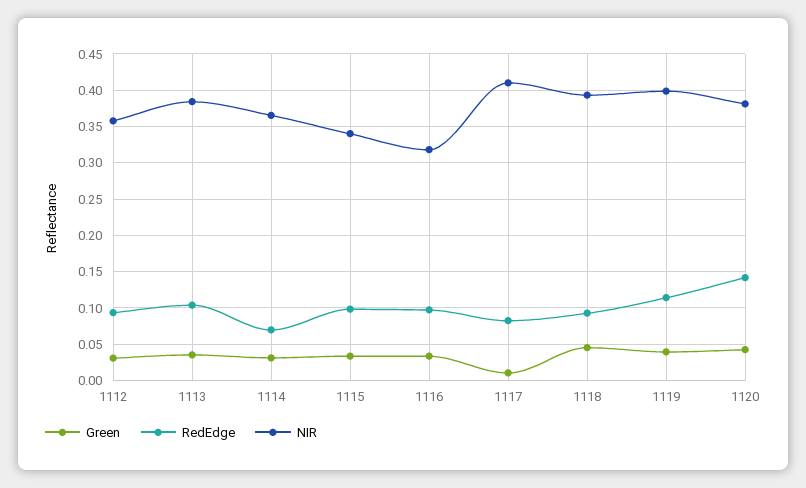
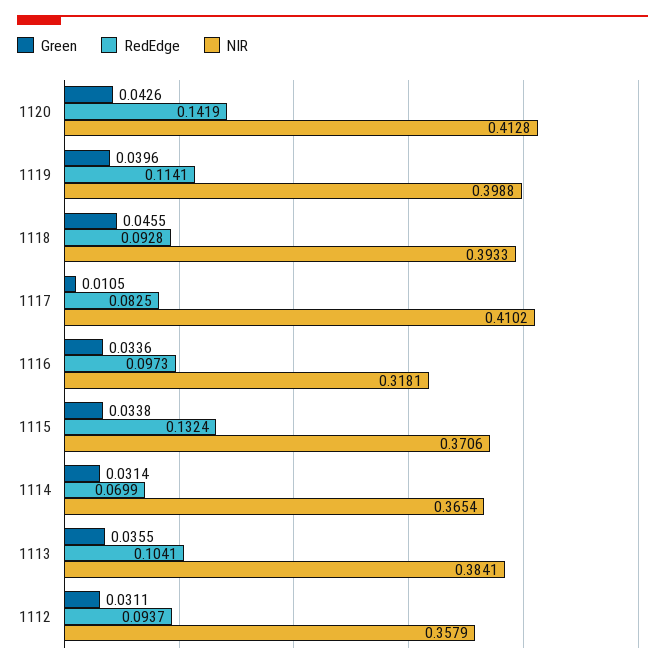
RedEdge, 1115: 0.1 -> 0.1324
NIR, 1115: 0.34 -> 0.3706
NIR, 1120: 0.38 -> 0.4128

